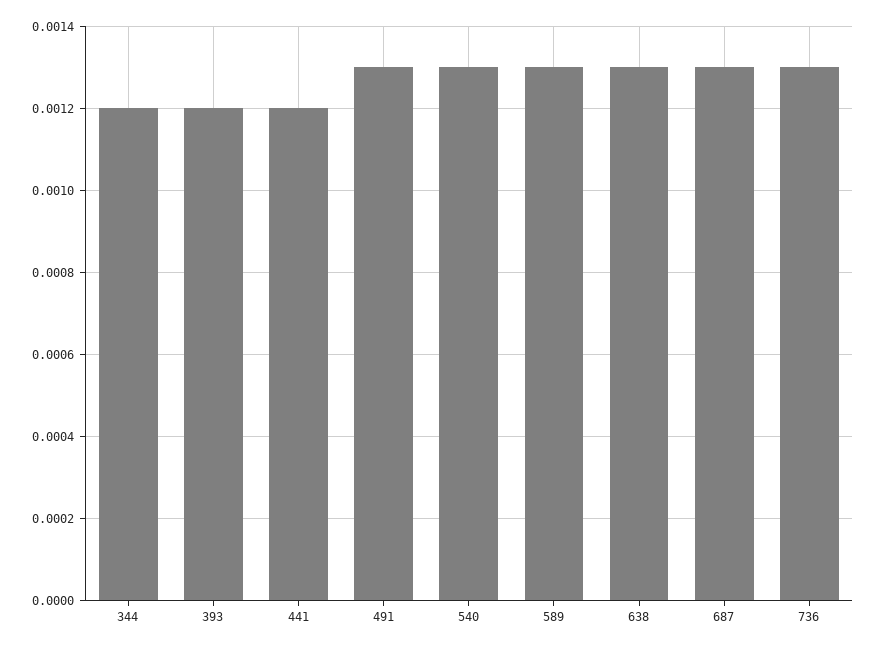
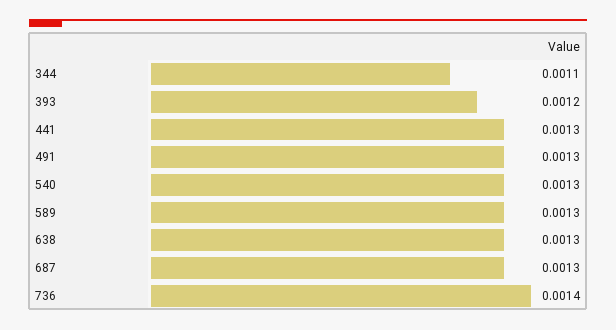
344: 0.0012 -> 0.0011
441: 0.0012 -> 0.0013
736: 0.0013 -> 0.0014

